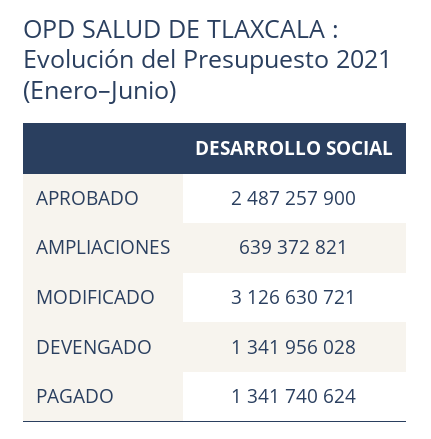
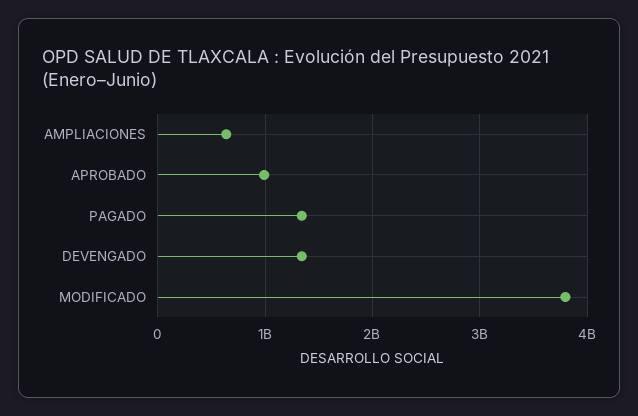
APROBADO: 2487257900 -> 1000000000
MODIFICADO: 3126630721 -> 3800000000

